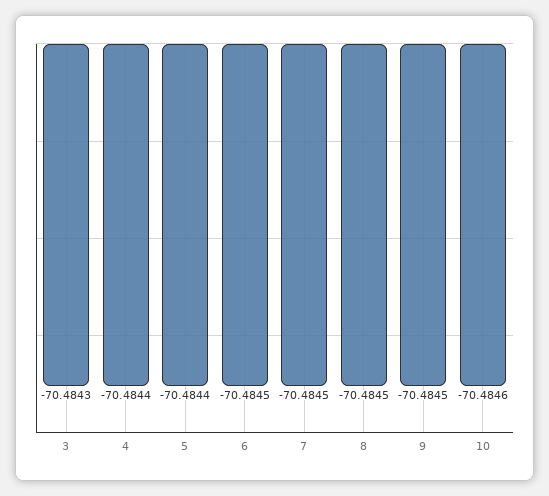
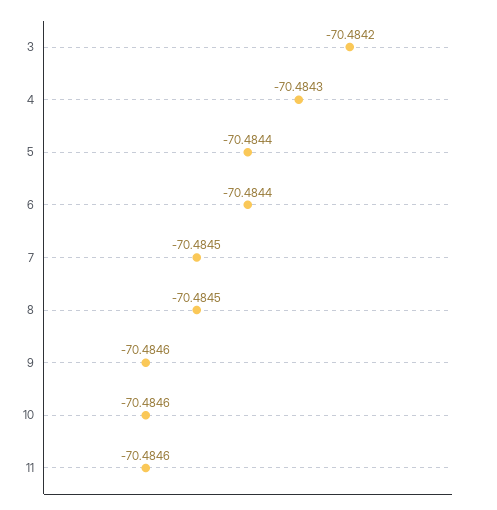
3: -70.4843 -> -70.4842
4: -70.4844 -> -70.4843
6: -70.4845 -> -70.4844
9: -70.4845 -> -70.4846
11: none -> -70.4846

